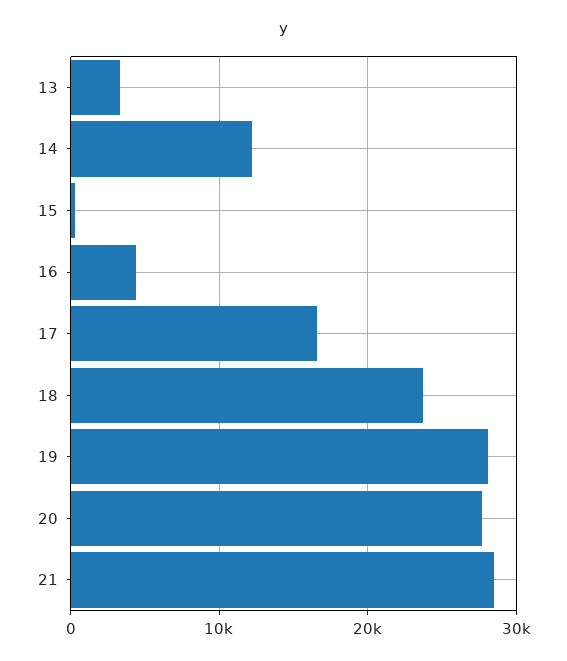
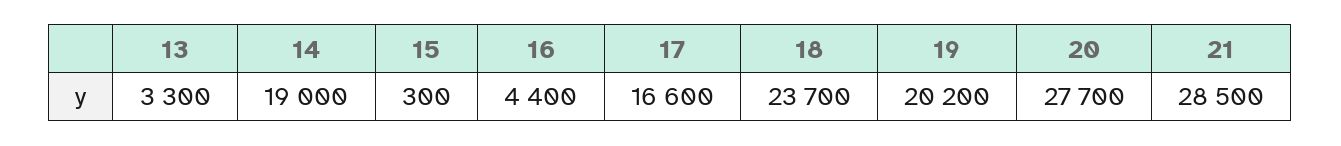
14: 12000 -> 19000
19: 28000 -> 20200

